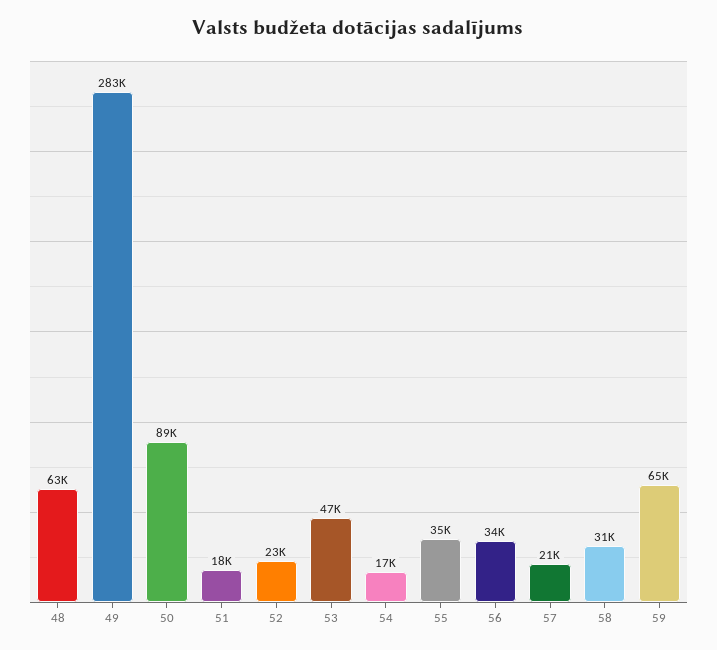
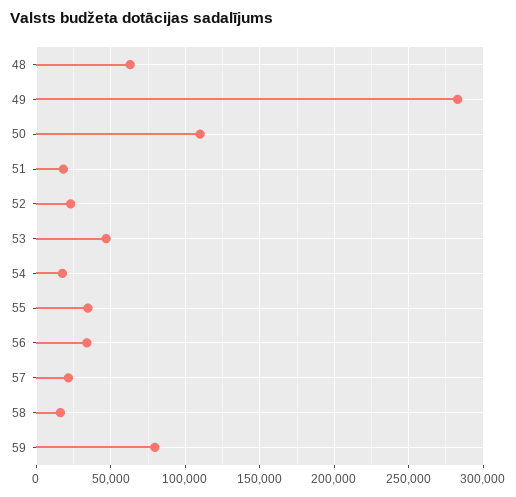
50: 89000 -> 110000
58: 31000 -> 15000
59: 65000 -> 80000

